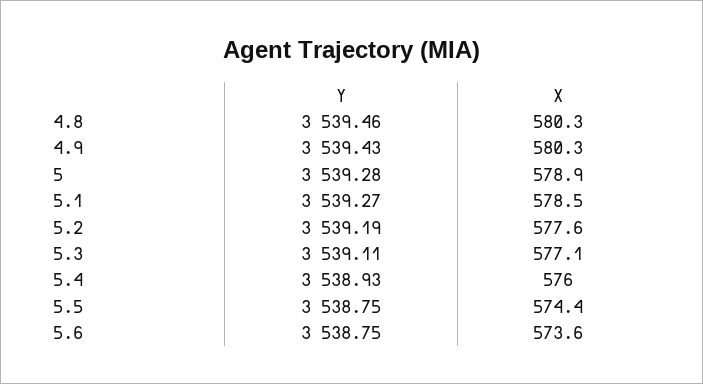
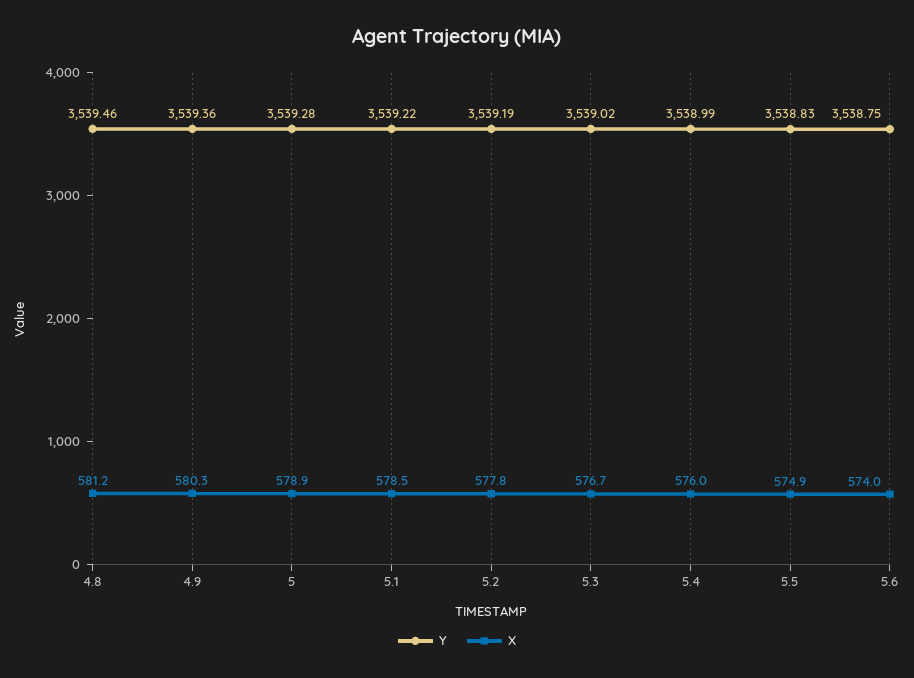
X, 4.8: 580.3 -> 581.2
Y, 4.9: 3539.43 -> 3539.36
Y, 5.1: 3539.27 -> 3539.22
X, 5.2: 577.6 -> 577.8
Y, 5.3: 3539.11 -> 3539.02
X, 5.3: 577.1 -> 576.7
Y, 5.4: 3538.93 -> 3538.99
Y, 5.5: 3538.75 -> 3538.83
X, 5.5: 574.4 -> 574.9
X, 5.6: 573.6 -> 574

